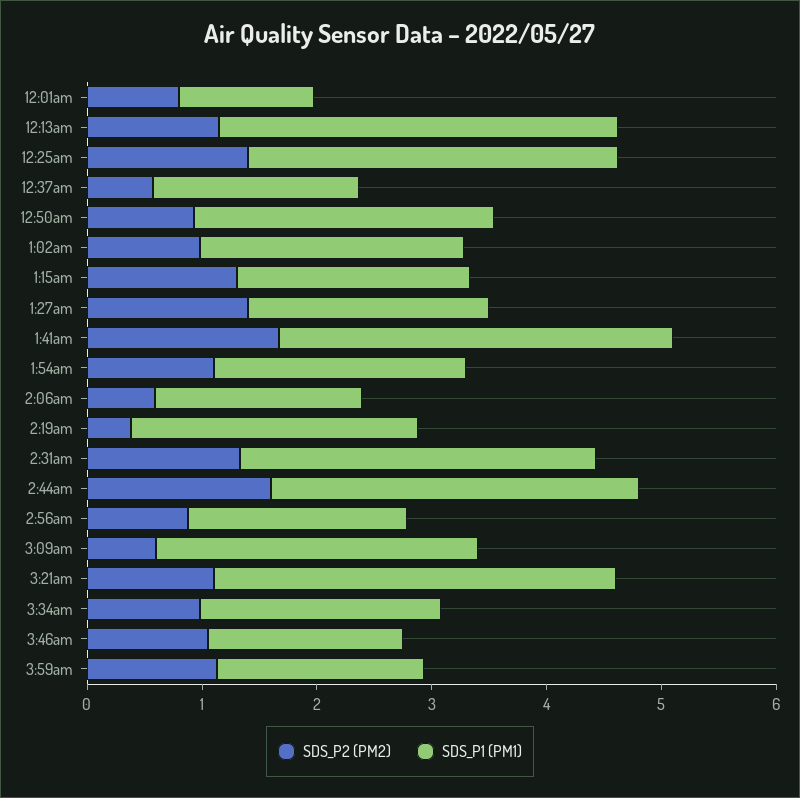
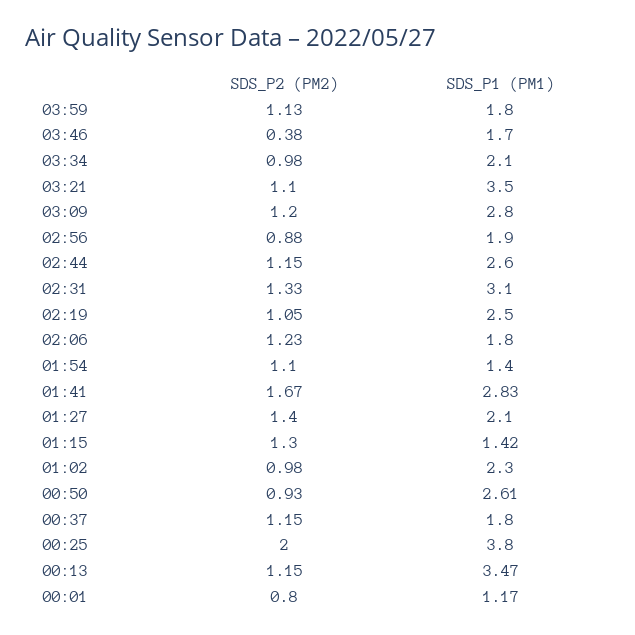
SDS_P2 (PM2), 12:25am: 1.4 -> 2
SDS_P1 (PM1), 12:25am: 3.2 -> 3.8
SDS_P2 (PM2), 12:37am: 0.6 -> 1.15
SDS_P1 (PM1), 1:15am: 2 -> 1.42
SDS_P1 (PM1), 1:41am: 3.4 -> 2.83
SDS_P1 (PM1), 1:54am: 2.2 -> 1.4
SDS_P2 (PM2), 2:06am: 0.6 -> 1.23
SDS_P2 (PM2), 2:19am: 0.4 -> 1.05
SDS_P2 (PM2), 2:44am: 1.6 -> 1.15
SDS_P1 (PM1), 2:44am: 3.2 -> 2.6
SDS_P2 (PM2), 3:09am: 0.6 -> 1.2
SDS_P2 (PM2), 3:46am: 1 -> 0.38

